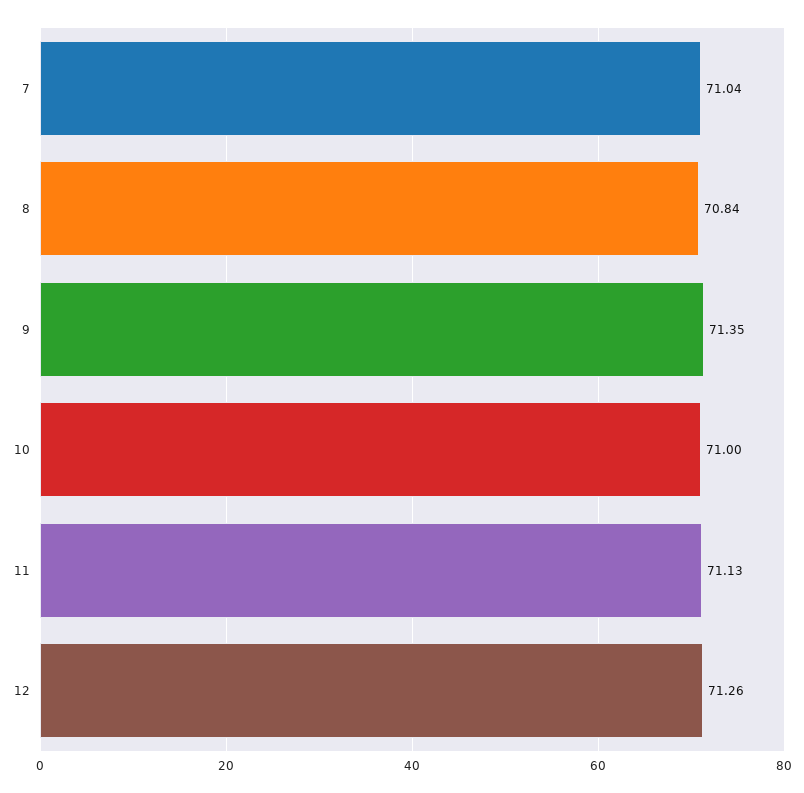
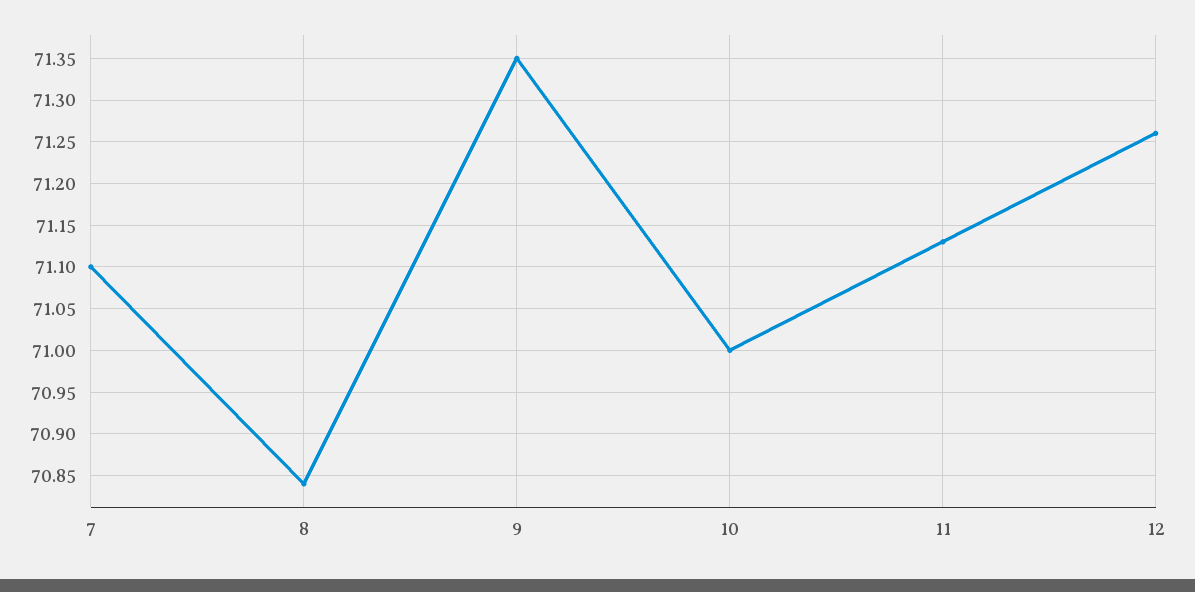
7: 71.04 -> 71.1

